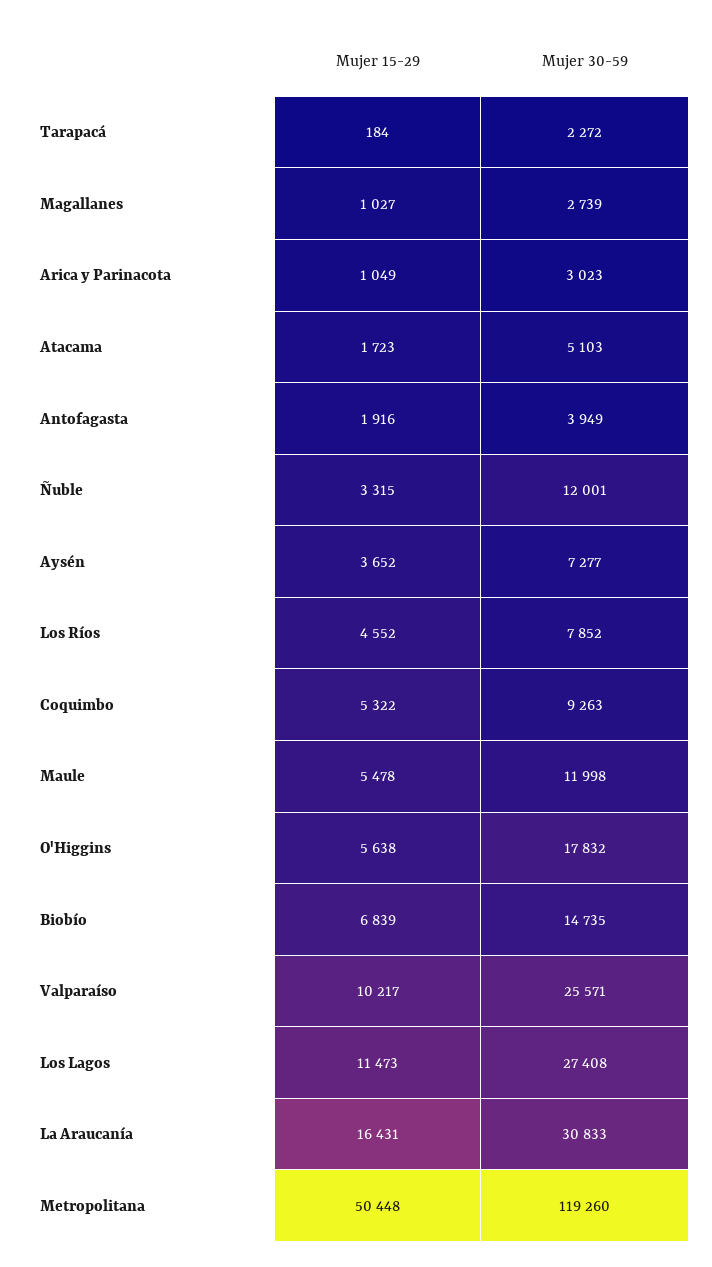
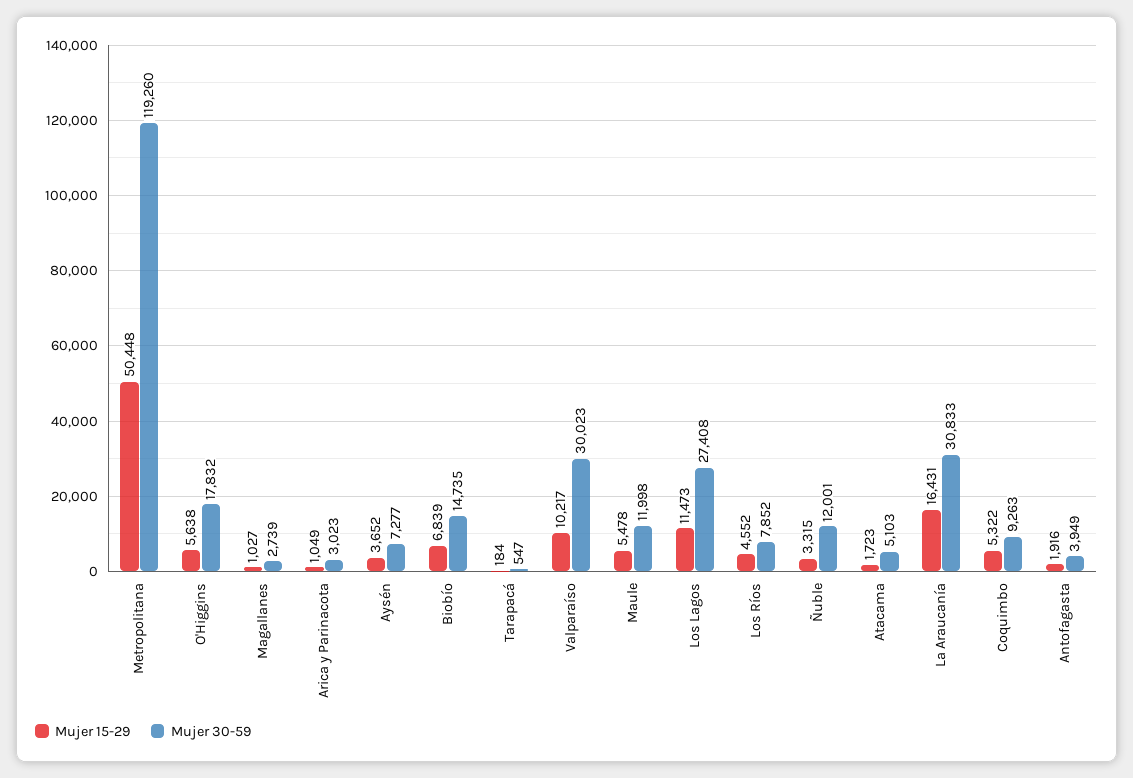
Mujer 30-59, Tarapacá: 2272 -> 547
Mujer 30-59, Valparaíso: 25571 -> 30023

